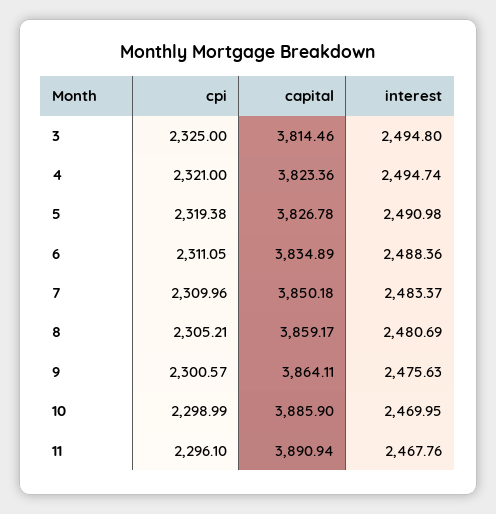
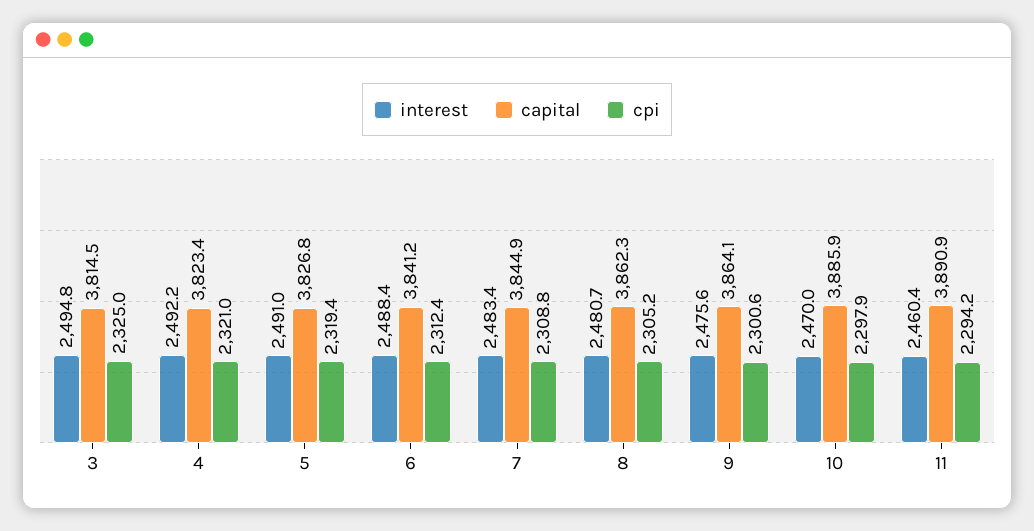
interest, 4: 2494.74 -> 2492.2
cpi, 6: 2311.05 -> 2312.4
capital, 6: 3834.89 -> 3841.2
cpi, 7: 2309.96 -> 2308.8
capital, 7: 3850.18 -> 3844.9
capital, 8: 3859.17 -> 3862.3
cpi, 10: 2298.99 -> 2297.9
cpi, 11: 2296.1 -> 2294.2
interest, 11: 2467.76 -> 2460.4

